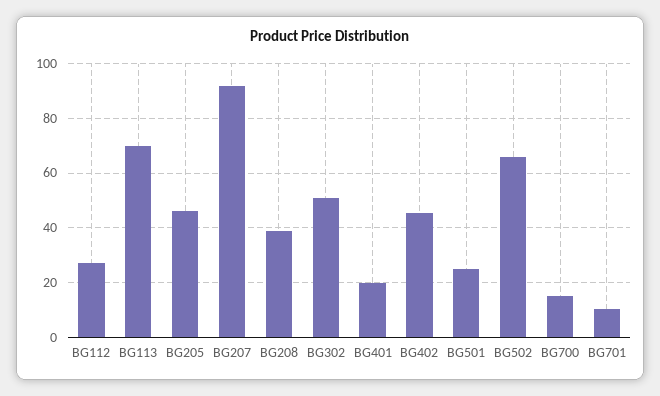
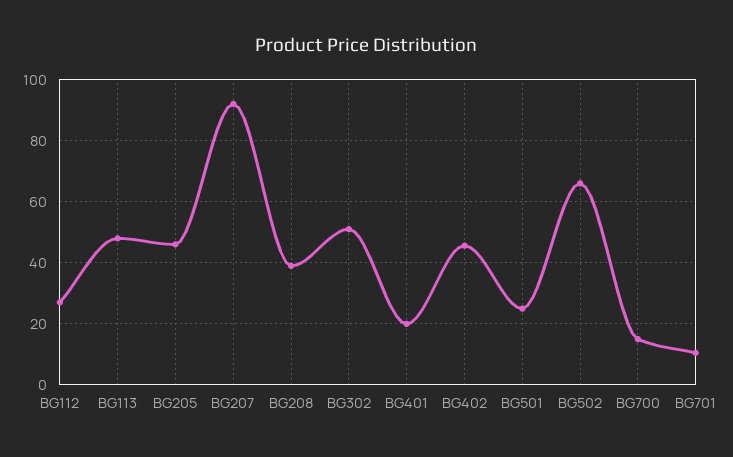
BG113: 70 -> 48

